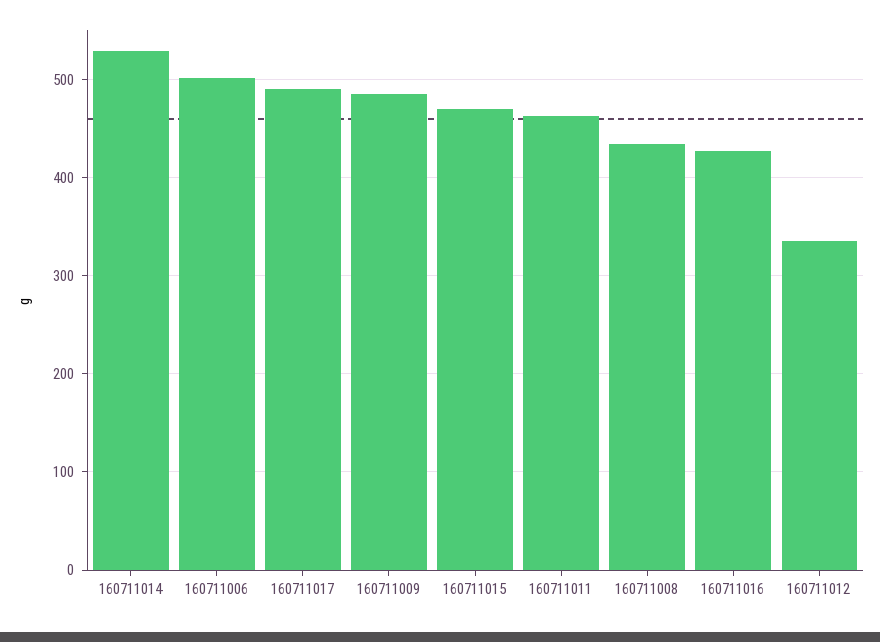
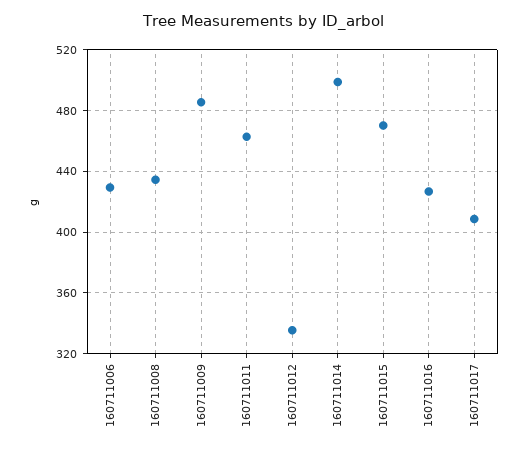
160711014: 530 -> 500
160711006: 500 -> 430
160711017: 490 -> 410

